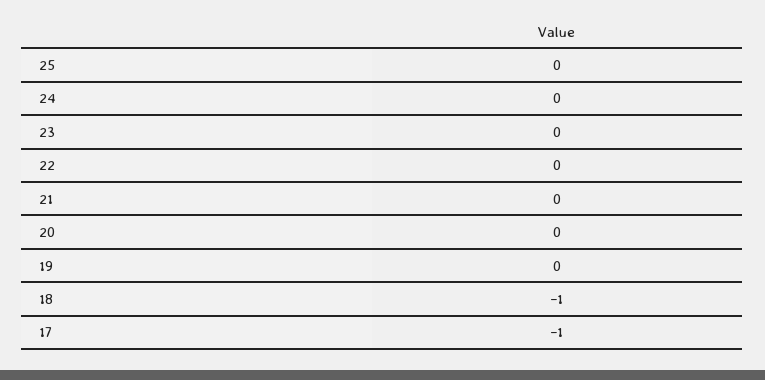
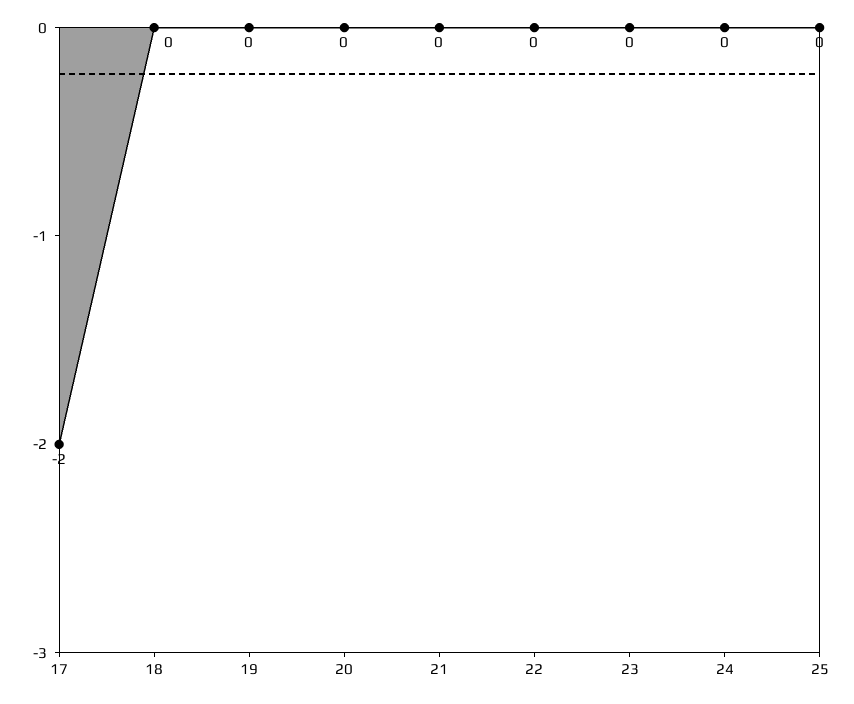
18: -1 -> 0
17: -1 -> -2

